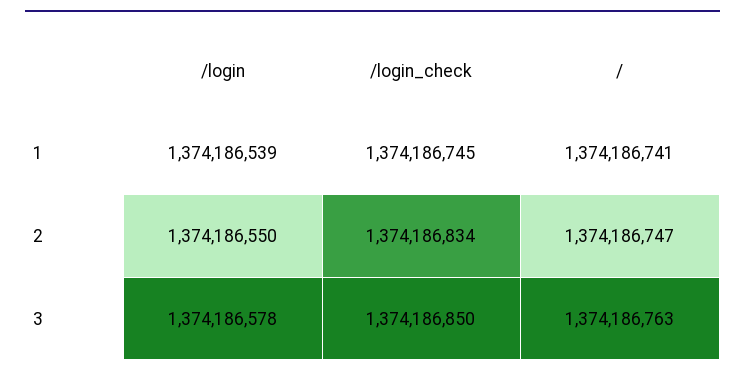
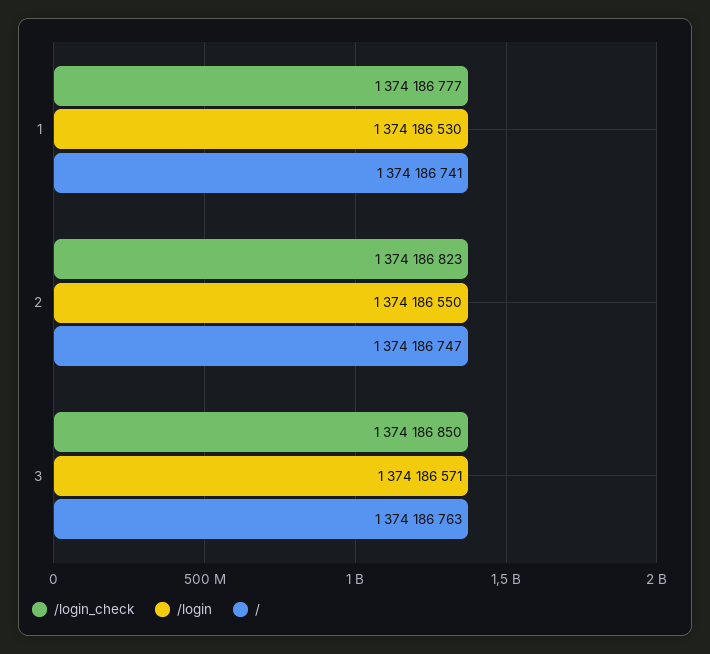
/login, 1: 1374186539 -> 1374186530
/login_check, 1: 1374186745 -> 1374186777
/login_check, 2: 1374186834 -> 1374186823
/login, 3: 1374186578 -> 1374186571

